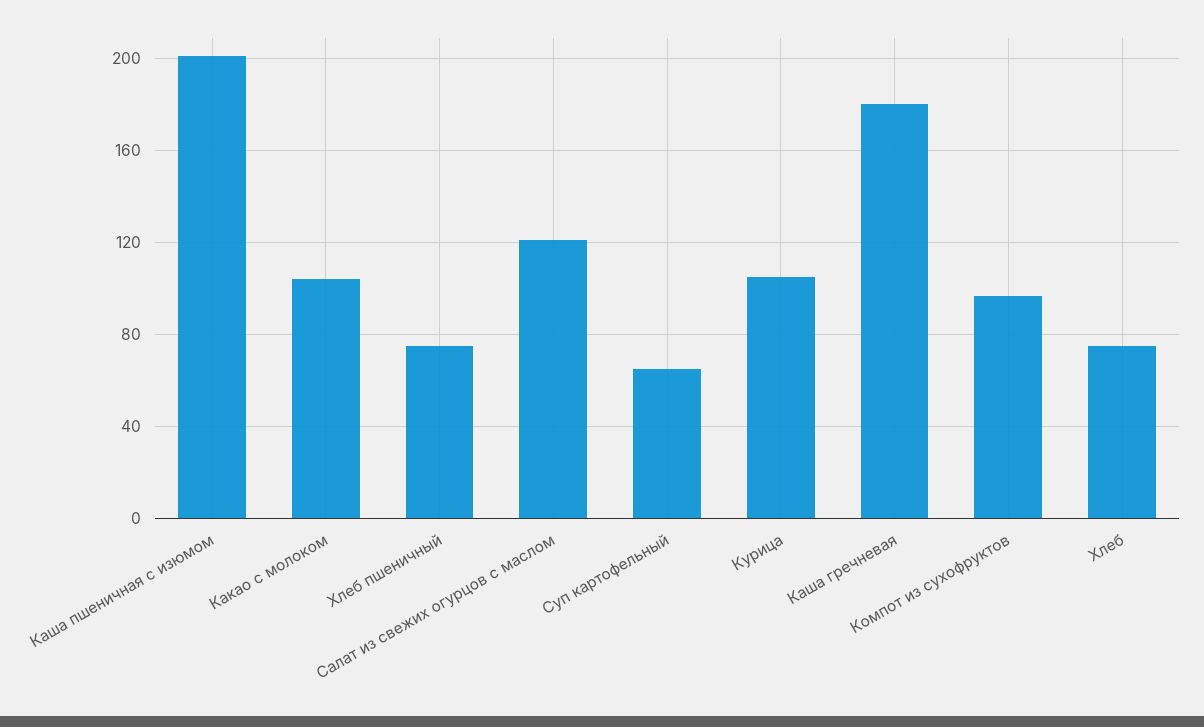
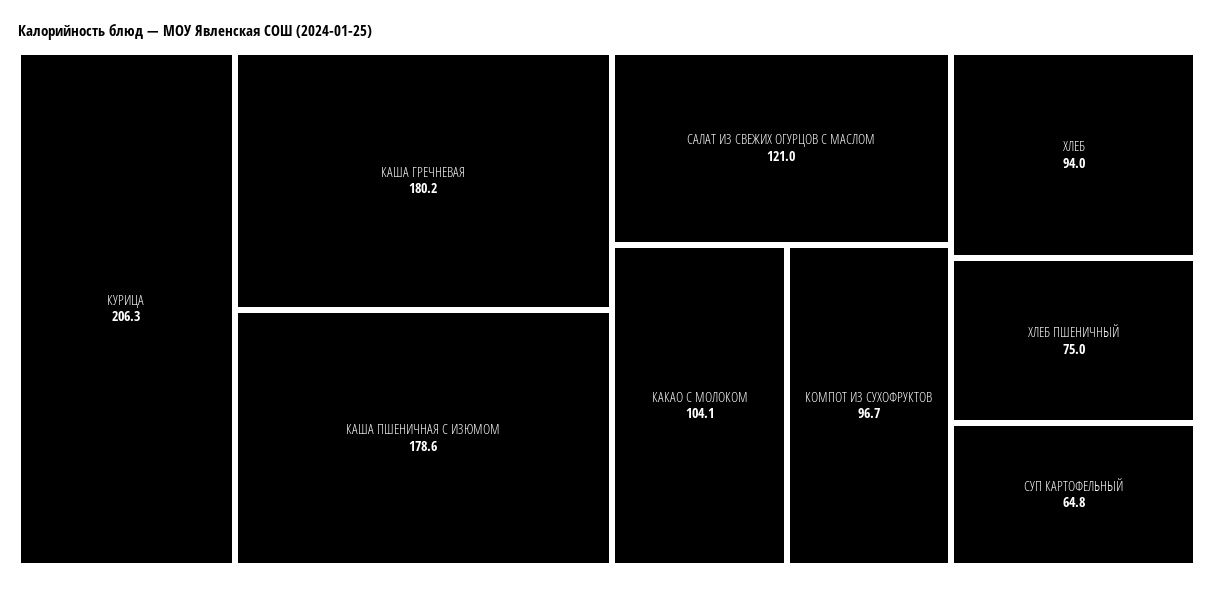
Каша пшеничная с изюмом: 200 -> 178.6
Курица: 105 -> 206.3
Хлеб: 75 -> 94

